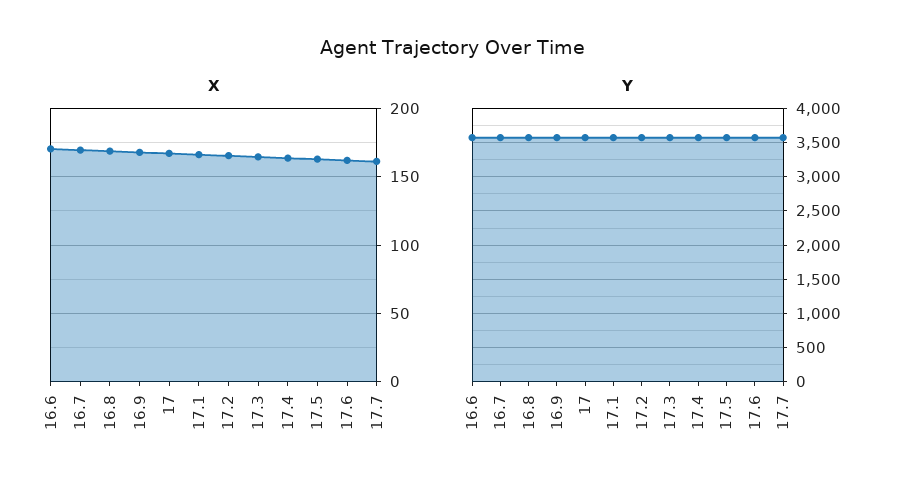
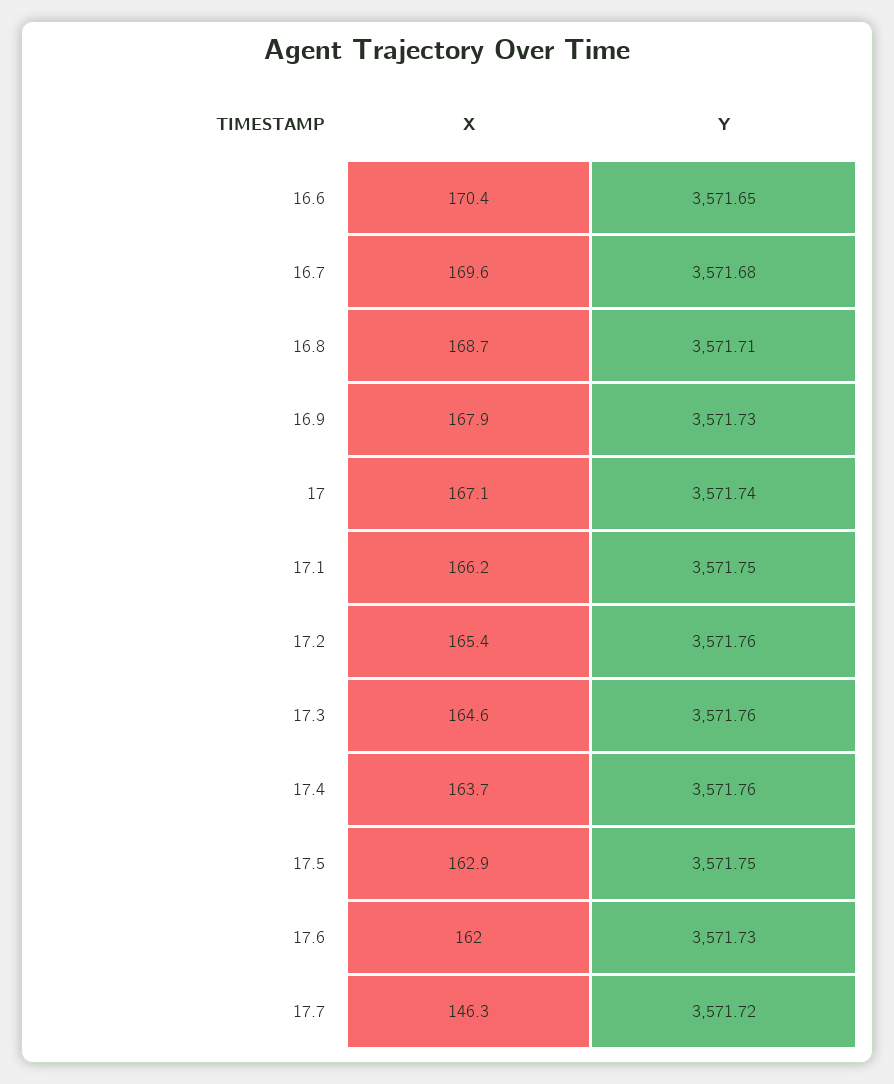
X, 17.7: 160 -> 146.3

